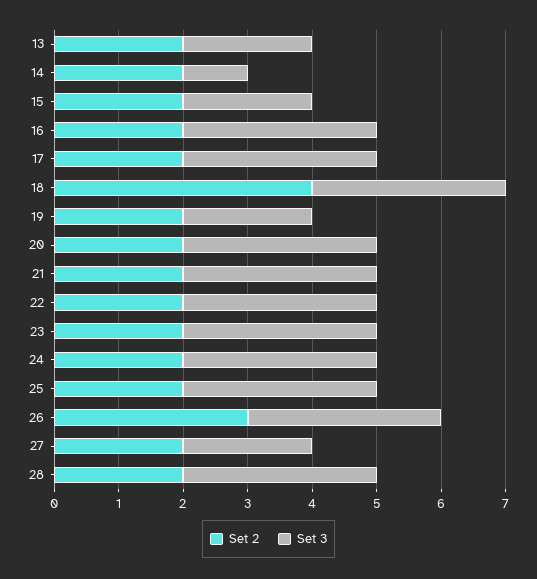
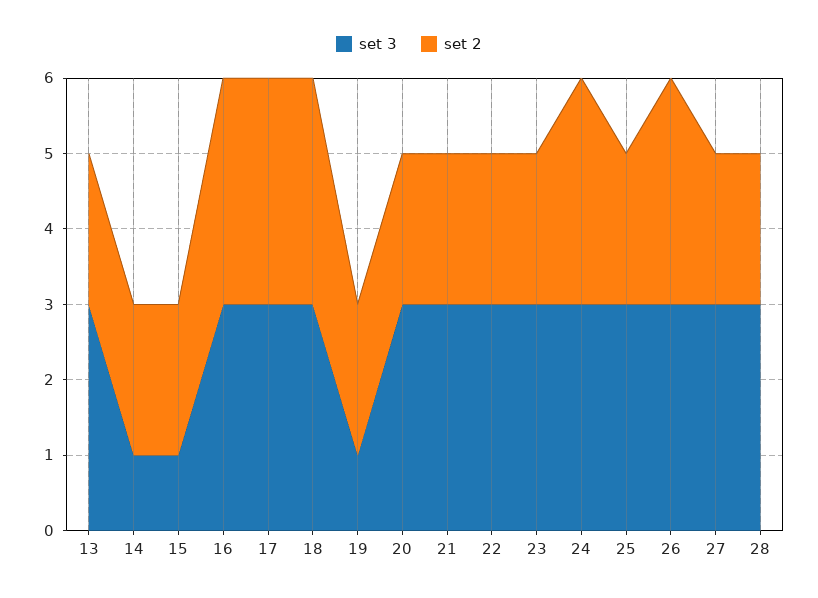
Set 3, 13: 2 -> 3
Set 3, 15: 2 -> 1
Set 2, 16: 2 -> 3
Set 2, 17: 2 -> 3
Set 2, 18: 4 -> 3
Set 3, 19: 2 -> 1
Set 2, 24: 2 -> 3
Set 3, 27: 2 -> 3

